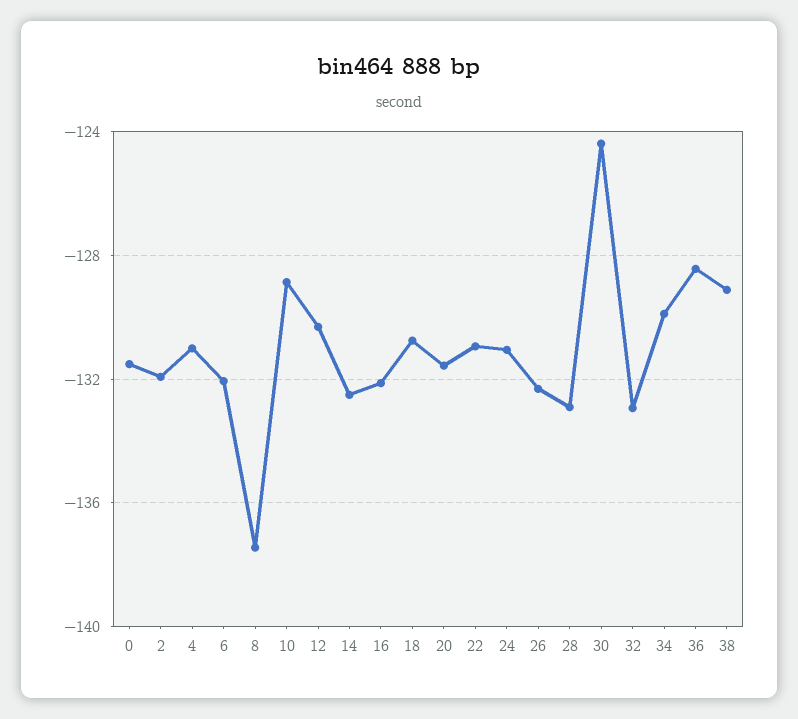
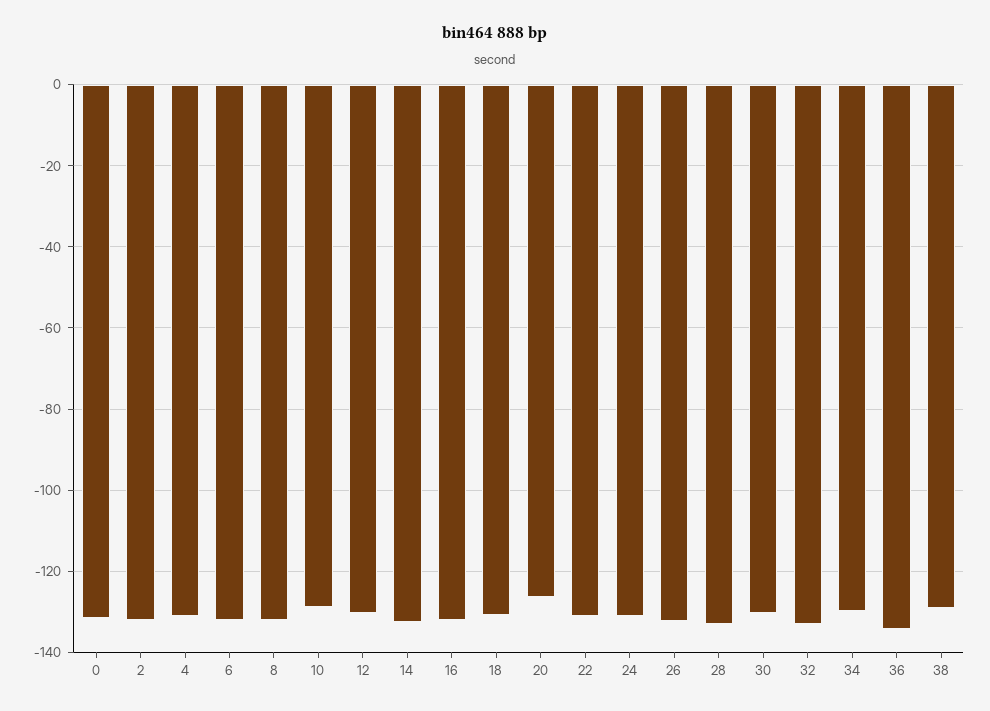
8: -137.5 -> -132
20: -131.5 -> -126
30: -124.5 -> -130
36: -128.5 -> -134

